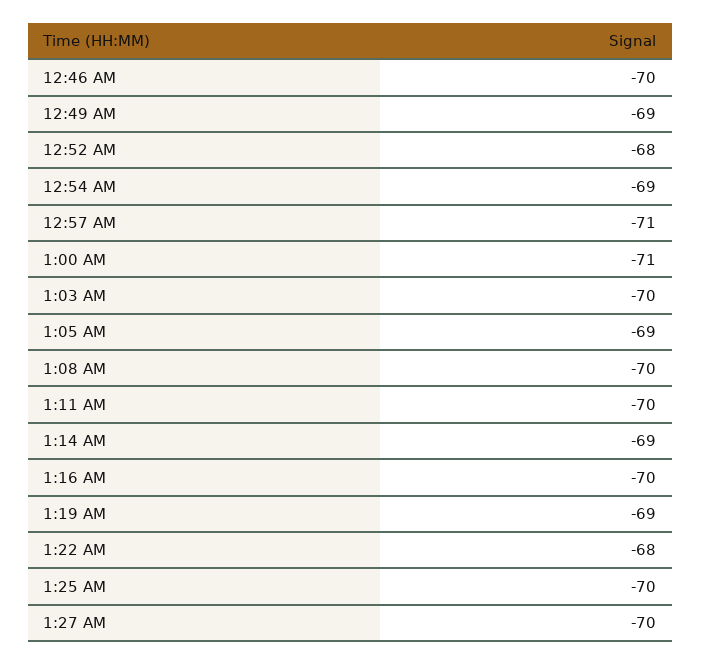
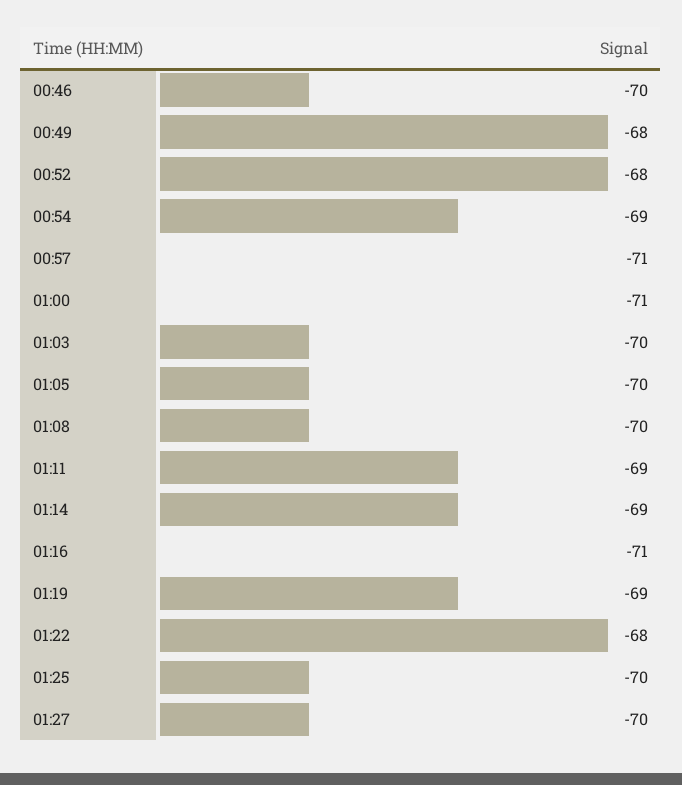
12:49 AM: -69 -> -68
1:05 AM: -69 -> -70
1:11 AM: -70 -> -69
1:16 AM: -70 -> -71

